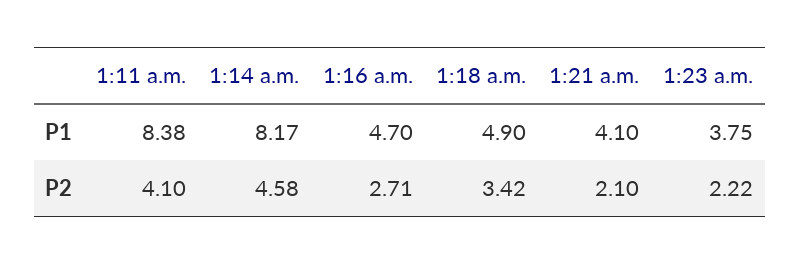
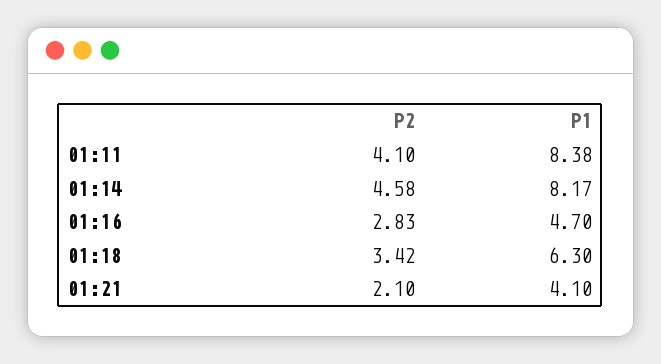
1:18 a.m., P1: 4.9 -> 6.3
1:23 a.m., P1: 3.75 -> none
1:16 a.m., P2: 2.71 -> 2.83
1:23 a.m., P2: 2.22 -> none

